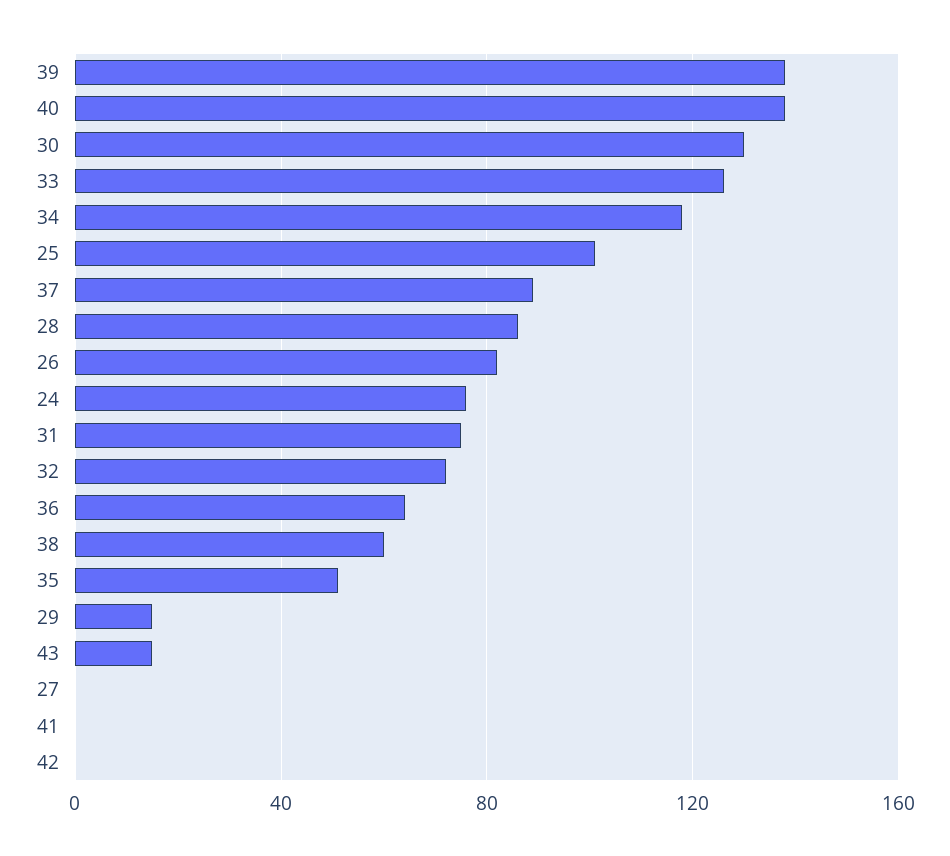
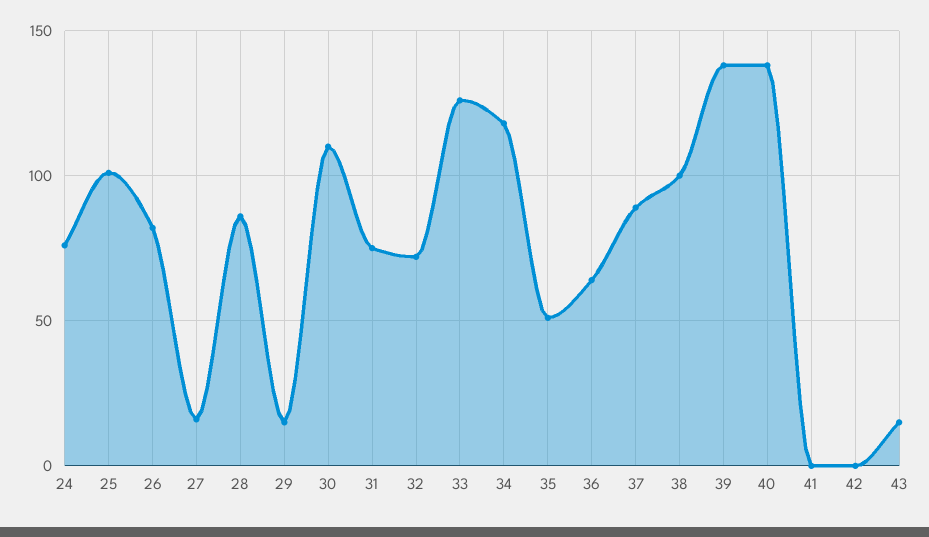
30: 130 -> 110
38: 60 -> 100
27: 0 -> 15

